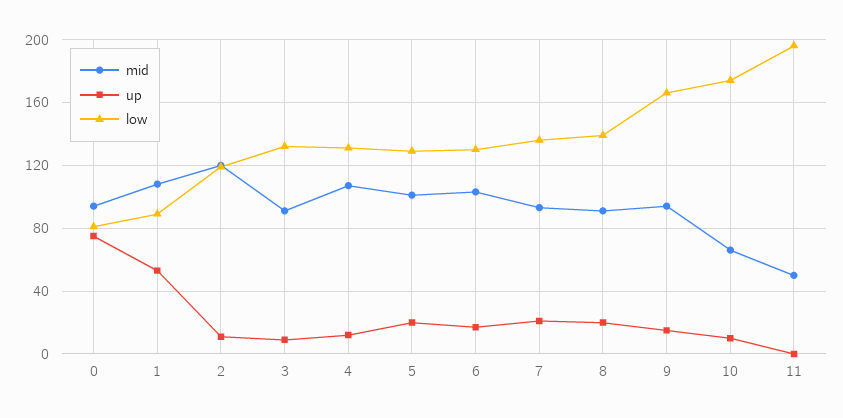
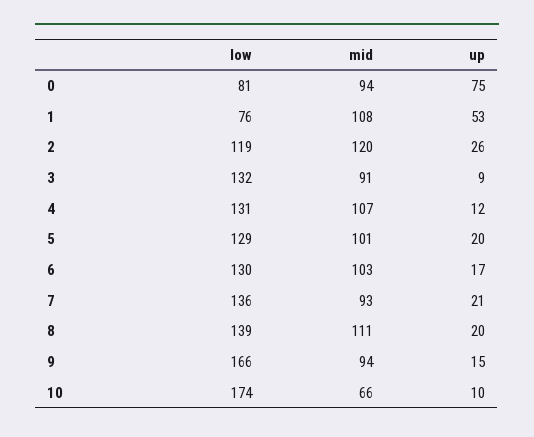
low, 1: 90 -> 76
up, 2: 10 -> 26
mid, 8: 90 -> 111
mid, 11: 50 -> none
up, 11: 0 -> none
low, 11: 195 -> none

